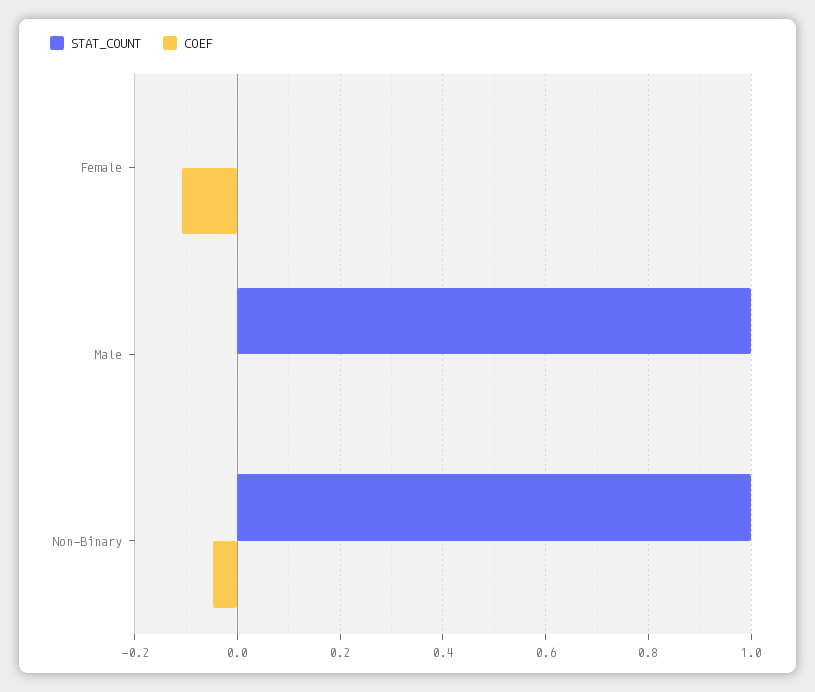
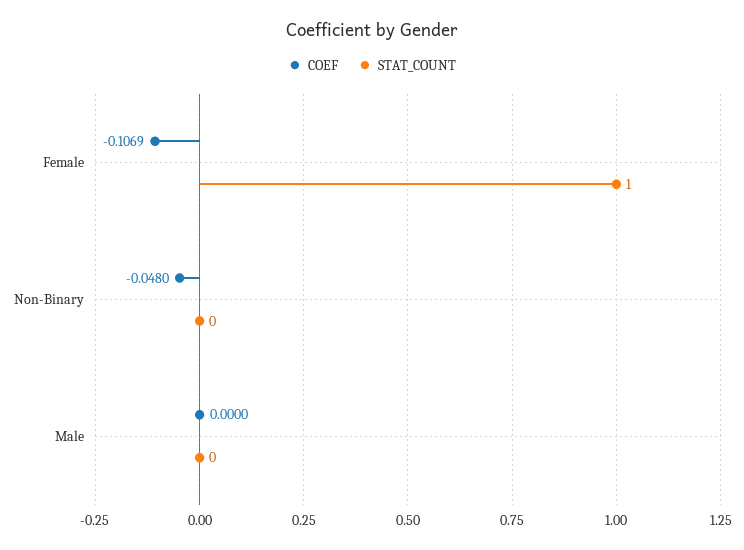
STAT_COUNT, Female: 0 -> 1
STAT_COUNT, Male: 1 -> 0
STAT_COUNT, Non-Binary: 1 -> 0

